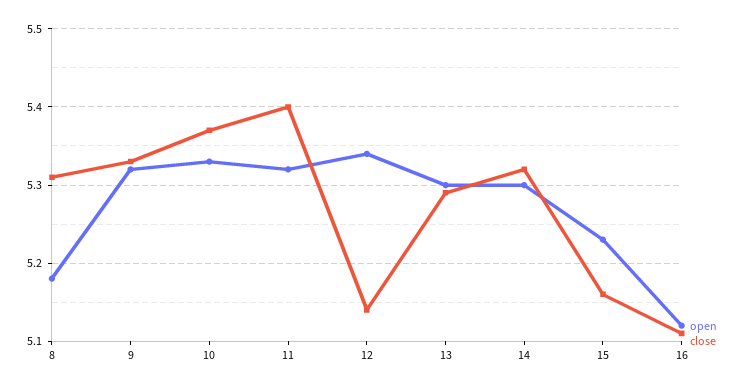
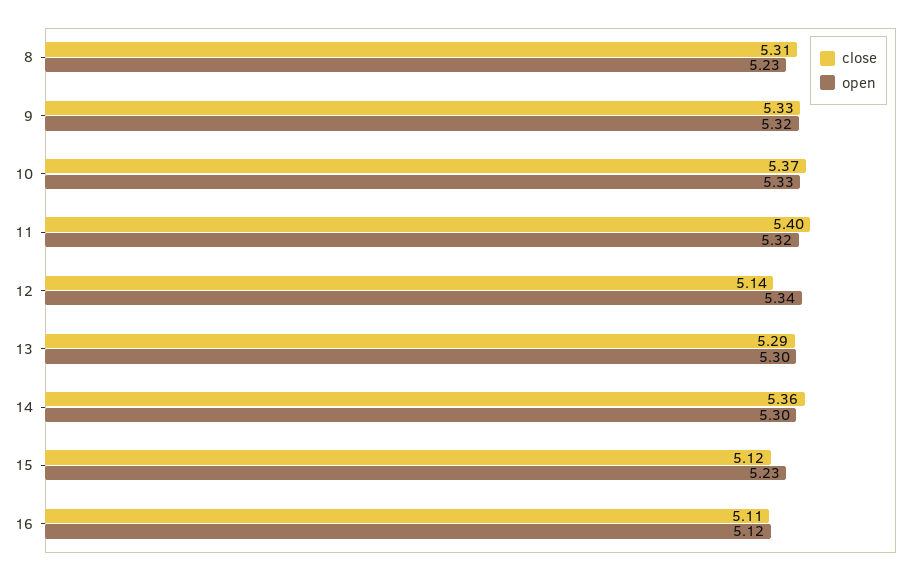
open, 8: 5.18 -> 5.23
close, 14: 5.32 -> 5.36
close, 15: 5.16 -> 5.12

